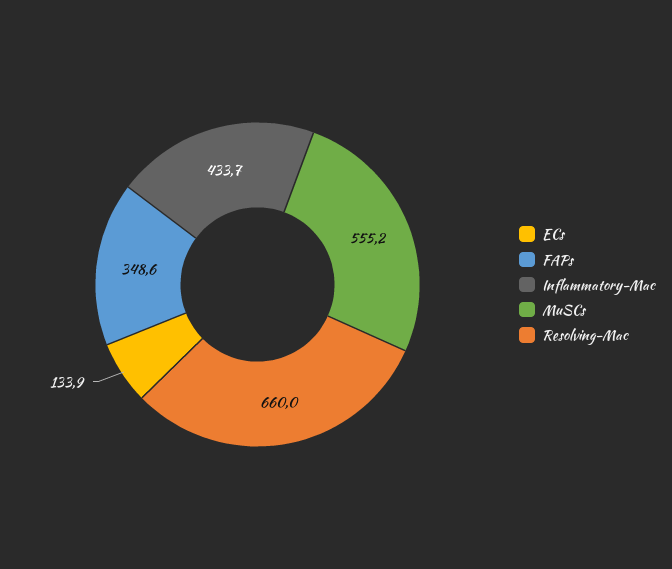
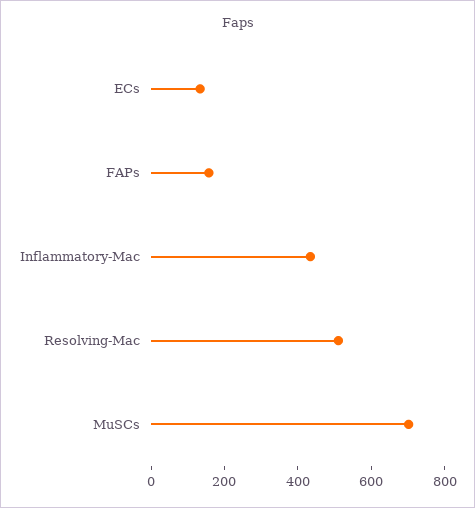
FAPs: 348.6 -> 150
MuSCs: 555.2 -> 700
Resolving-Mac: 660 -> 500

